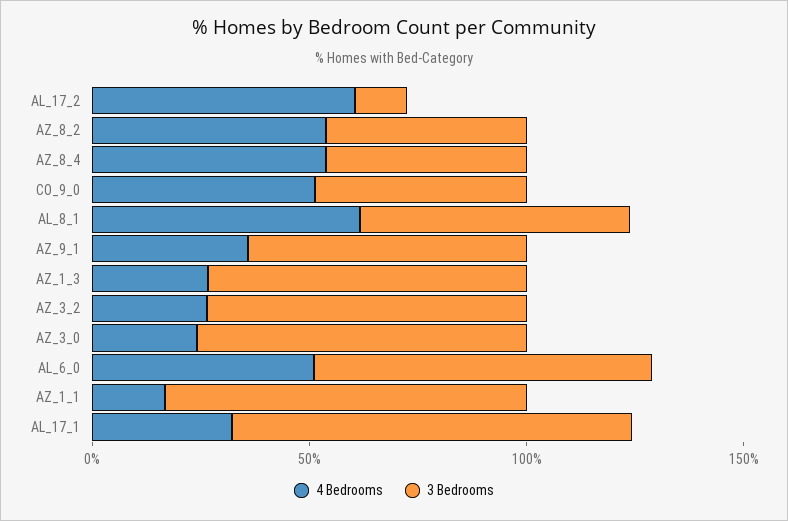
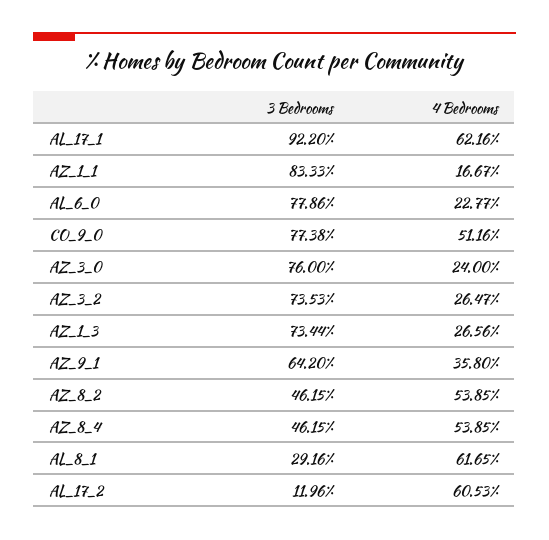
3 Bedrooms, CO_9_0: 50 -> 77.38
3 Bedrooms, AL_8_1: 60 -> 29.16
4 Bedrooms, AL_6_0: 50 -> 22.77
4 Bedrooms, AL_17_1: 30 -> 62.16

